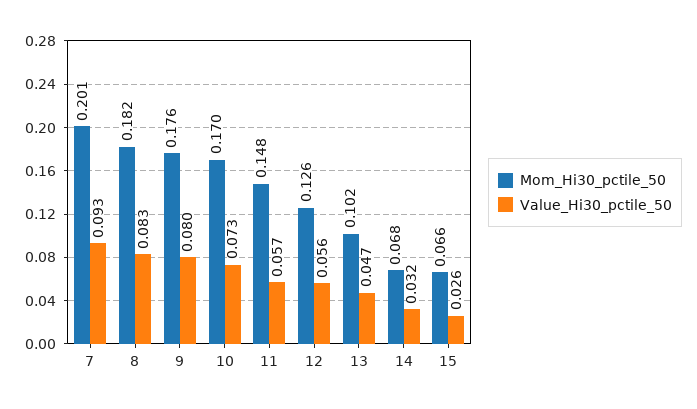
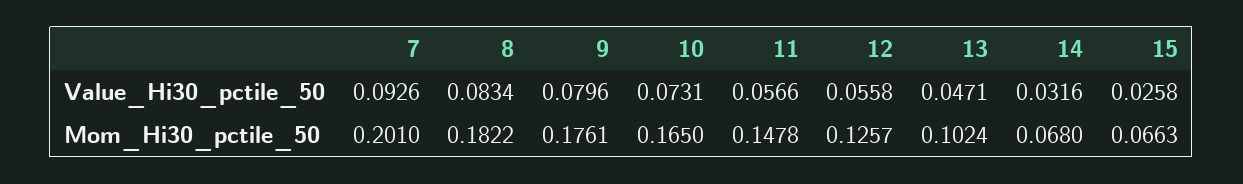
Mom_Hi30_pctile_50, 10: 0.17 -> 0.165

